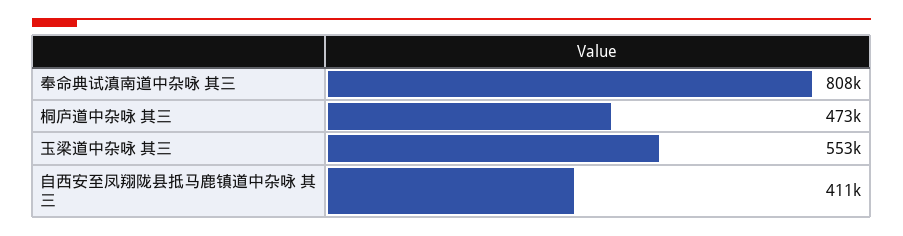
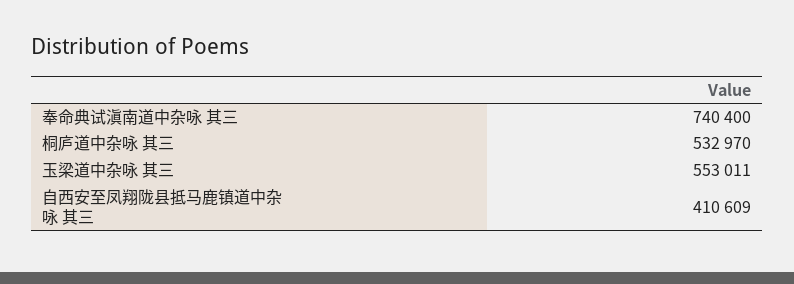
奉命典试滇南道中杂咏 其三: 808000 -> 740400
桐庐道中杂咏 其三: 473000 -> 532970

